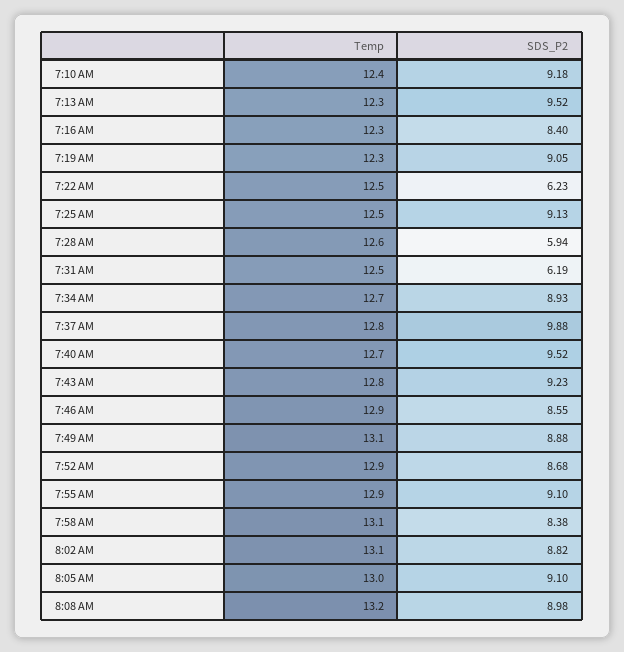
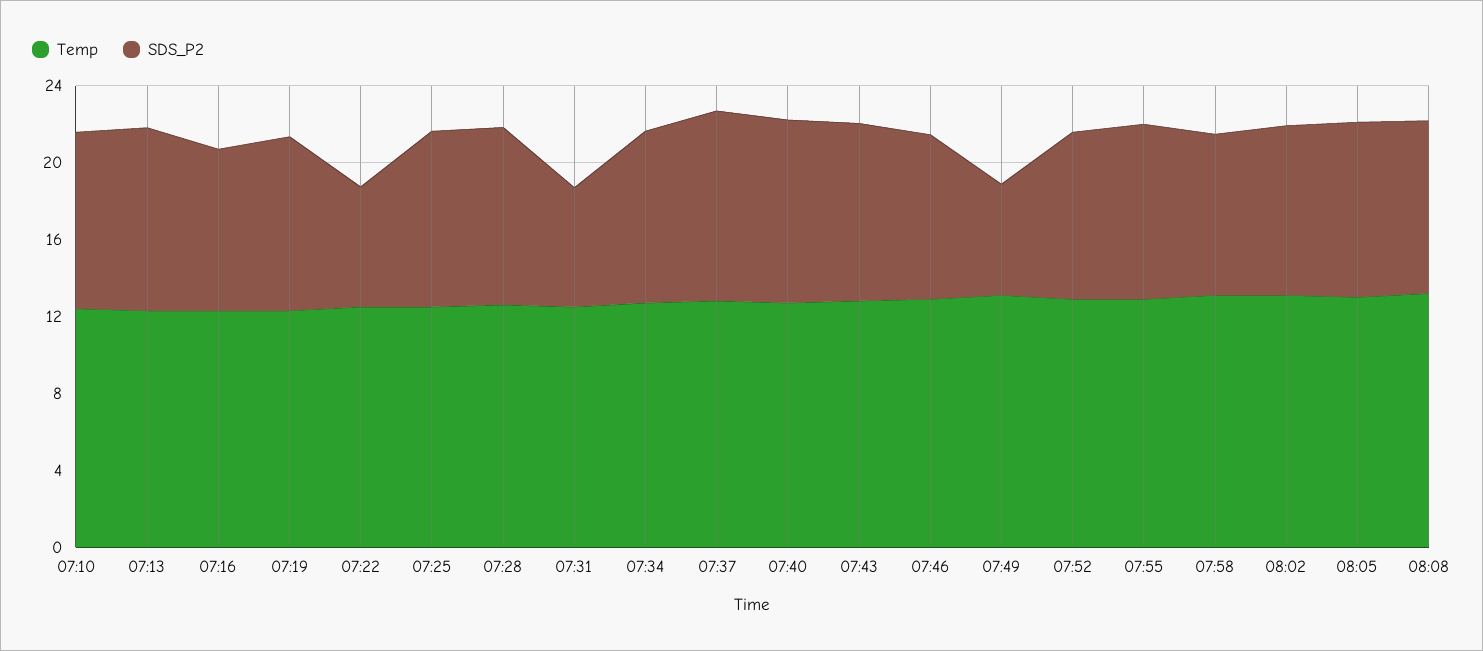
SDS_P2, 7:28 AM: 5.94 -> 9
SDS_P2, 7:49 AM: 8.88 -> 6

